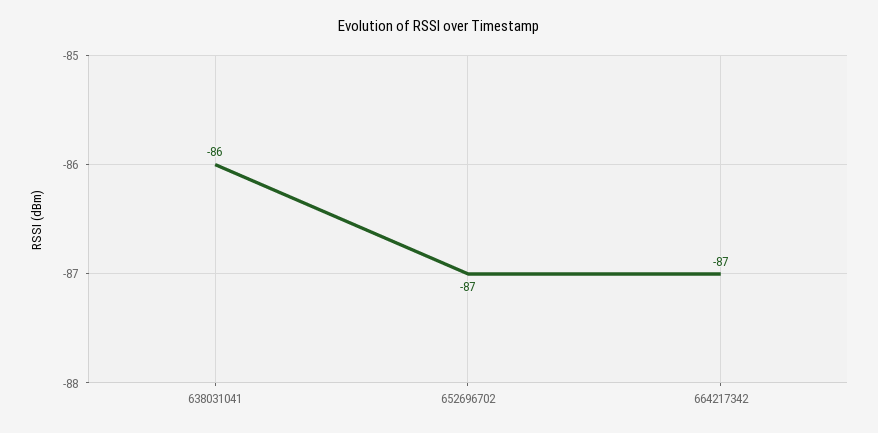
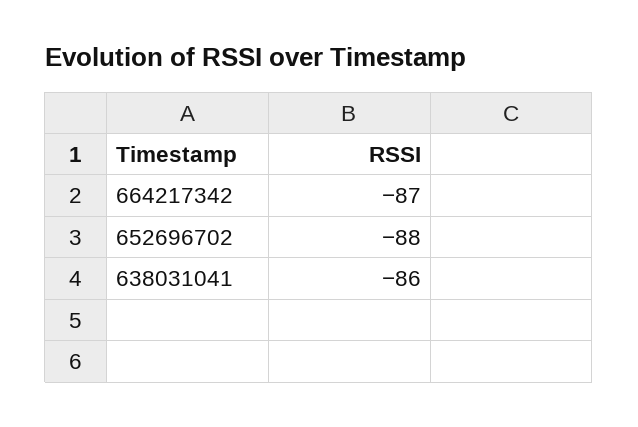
652696702: -87 -> -88

